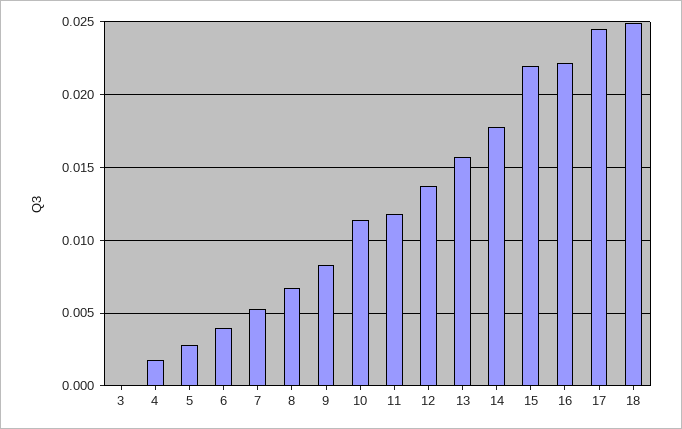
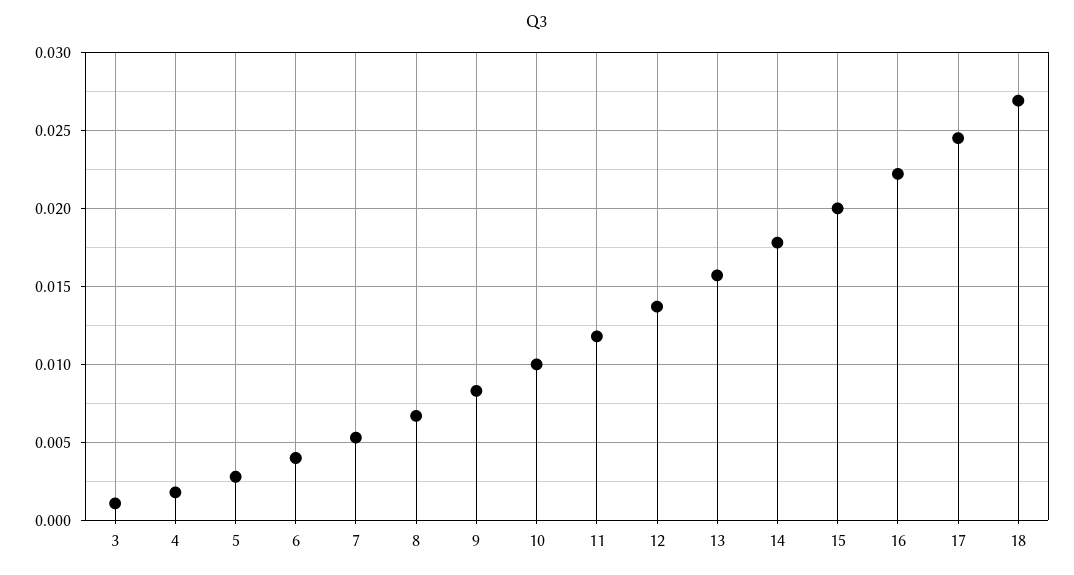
3: 0 -> 0.001
10: 0.0115 -> 0.01
15: 0.022 -> 0.02
18: 0.025 -> 0.027

